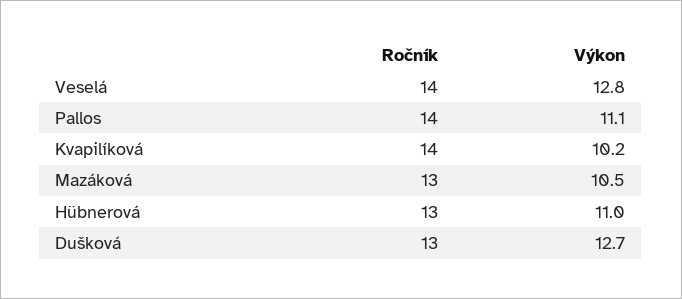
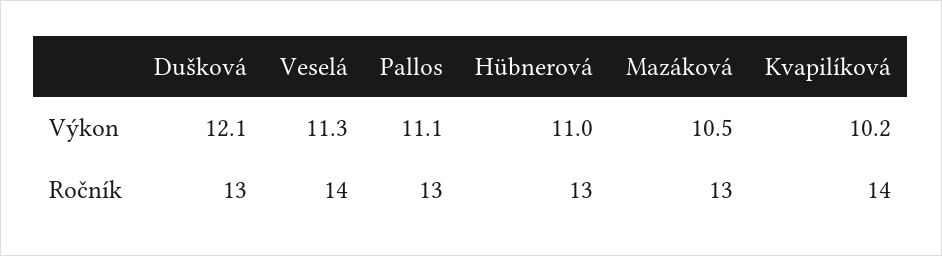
Výkon, Veselá: 12.8 -> 11.3
Ročník, Pallos: 14 -> 13
Výkon, Dušková: 12.7 -> 12.1

